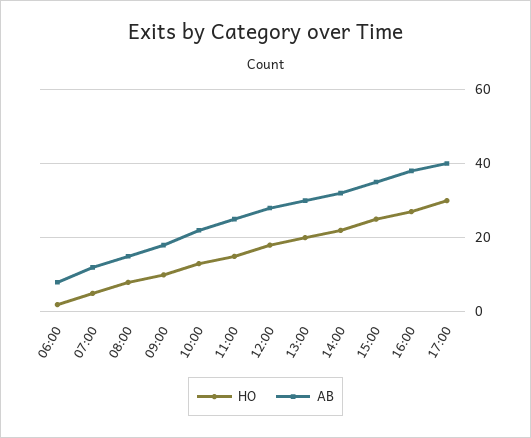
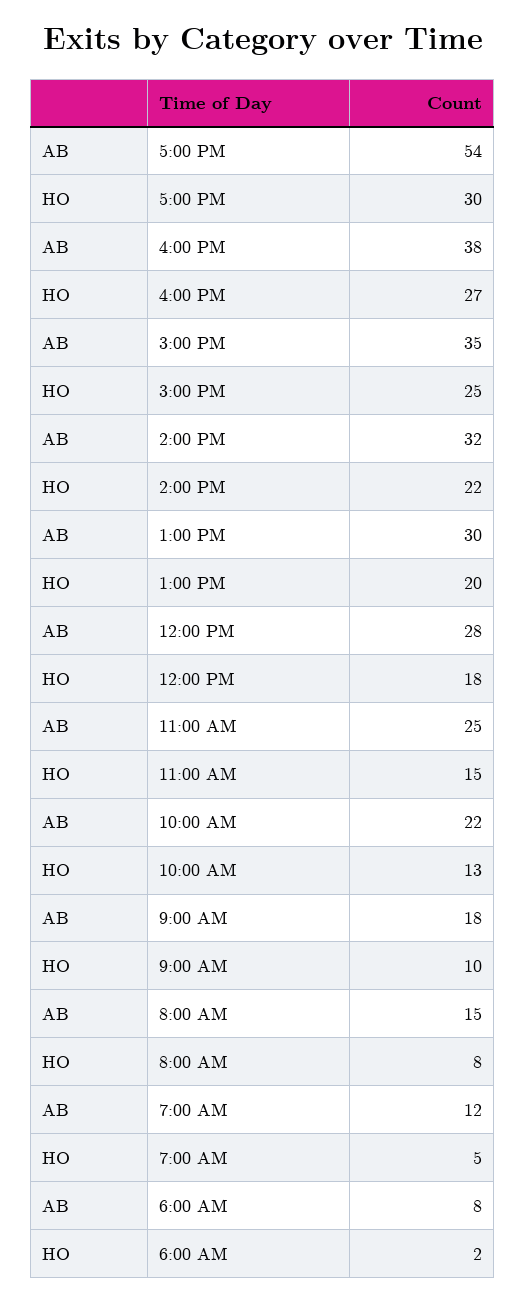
AB, 17:00: 40 -> 54

